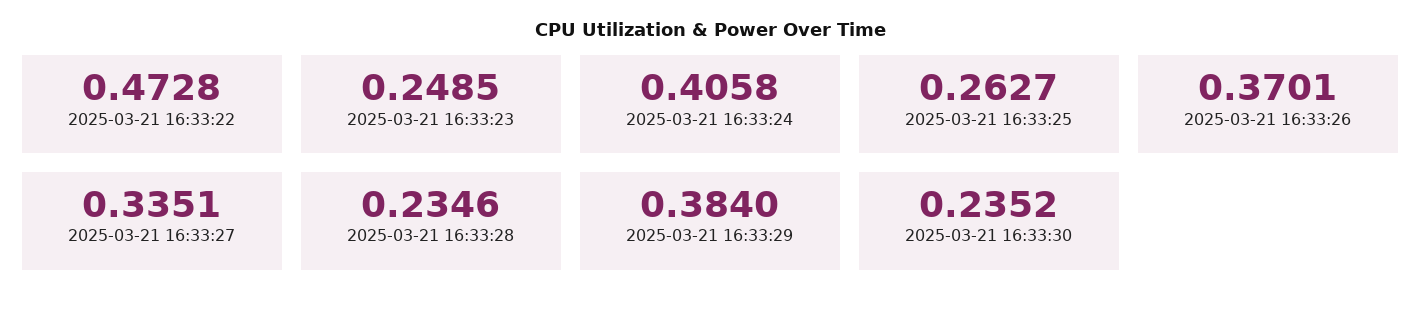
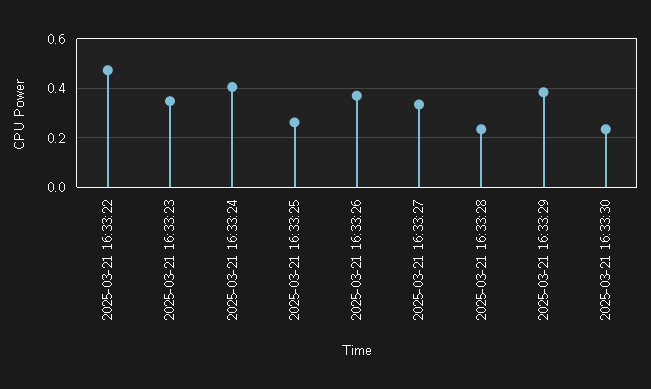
2025-03-21 16:33:23: 0.2485 -> 0.35

